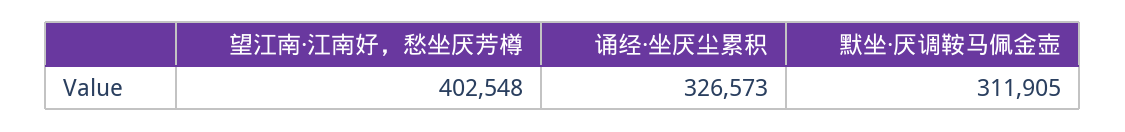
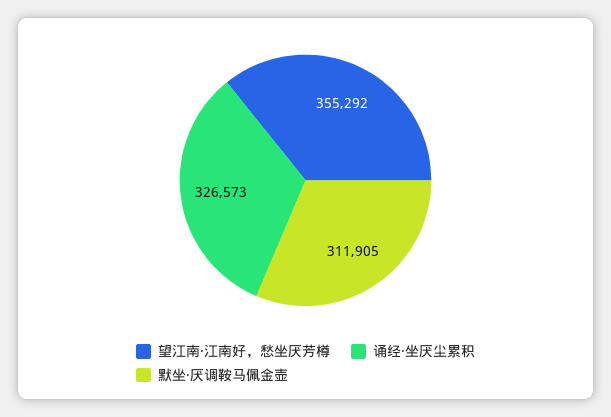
望江南·江南好，愁坐厌芳樽: 402548 -> 355292

